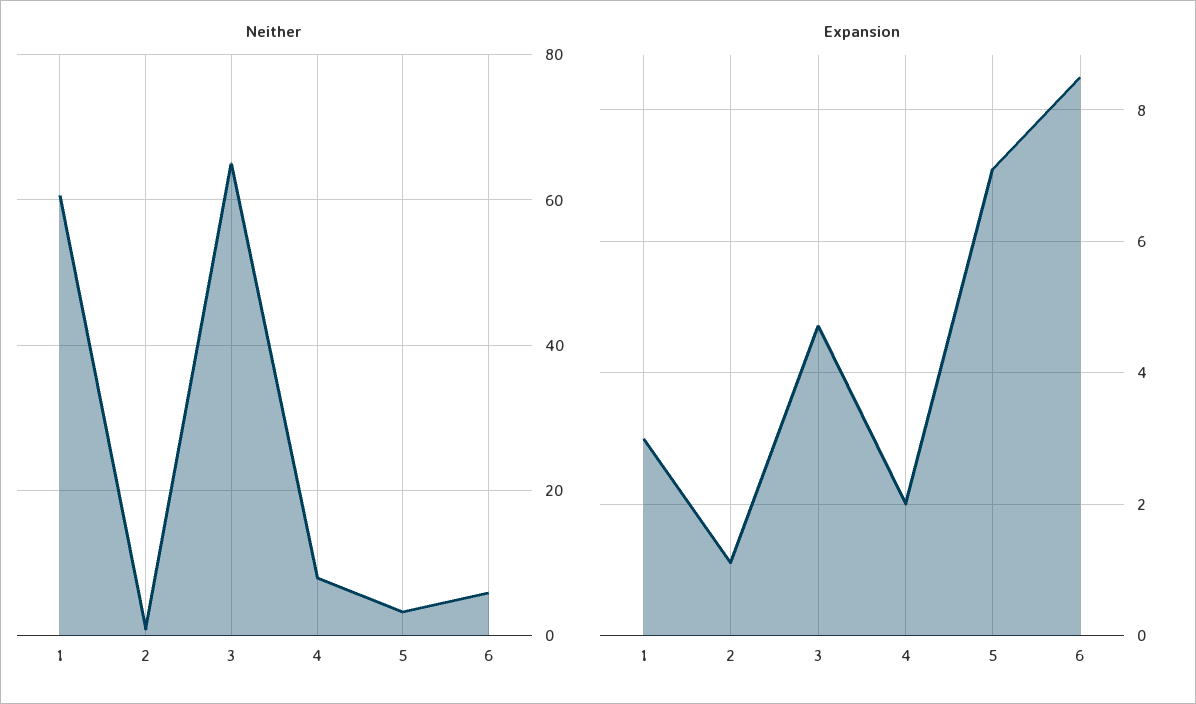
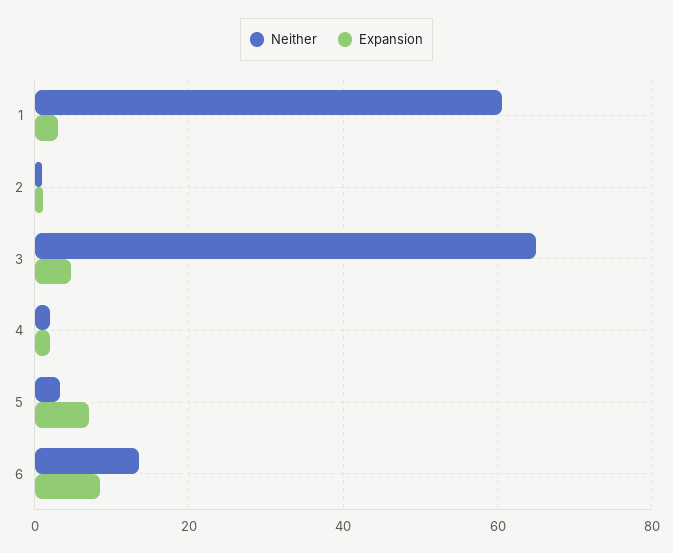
Neither, 4: 8 -> 2
Neither, 6: 6 -> 14

